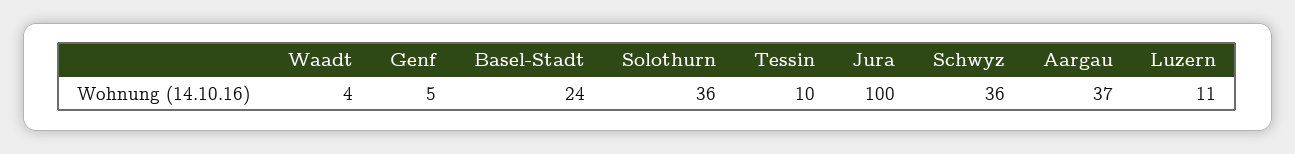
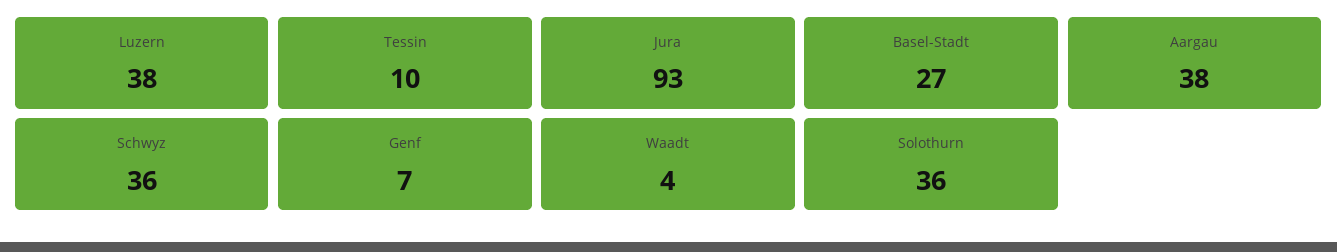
Genf: 5 -> 7
Basel-Stadt: 24 -> 27
Jura: 100 -> 93
Aargau: 37 -> 38
Luzern: 11 -> 38

